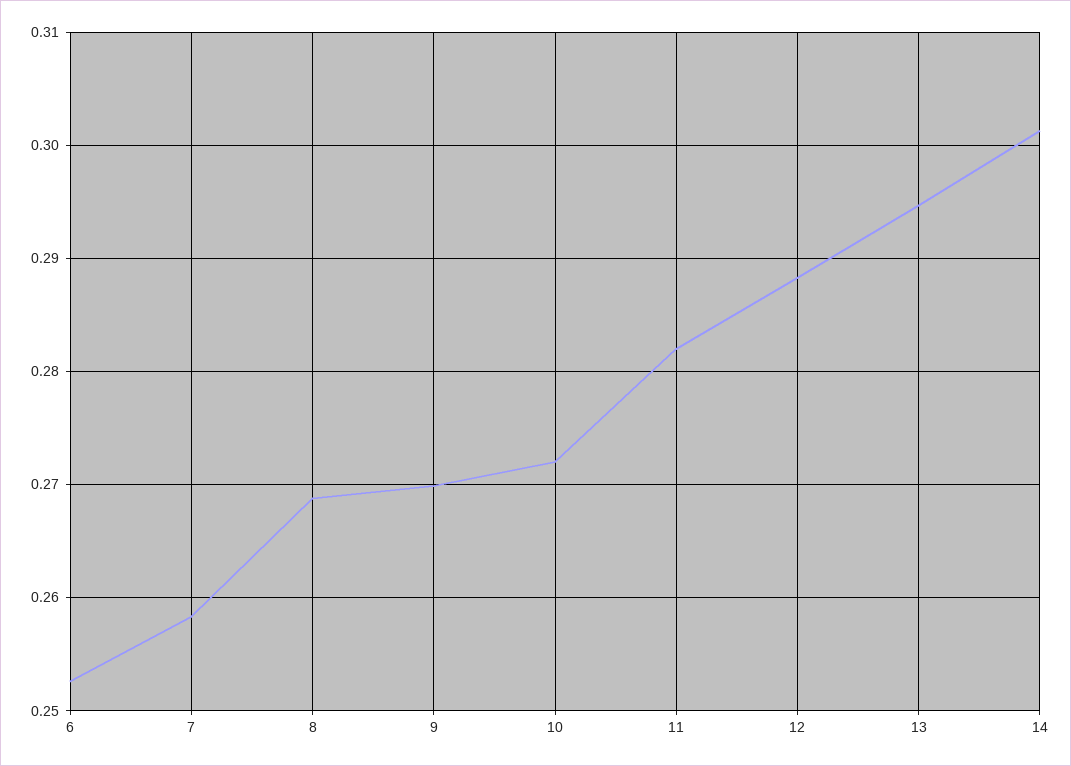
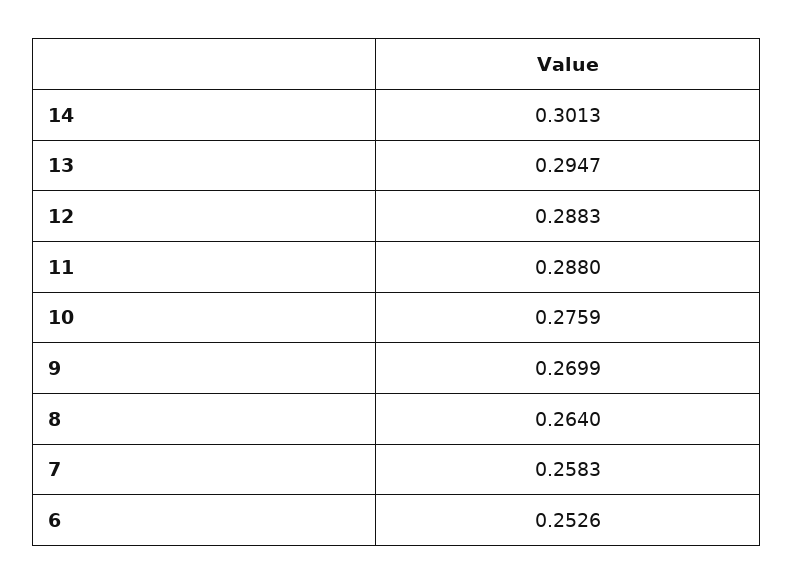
8: 0.269 -> 0.264
10: 0.272 -> 0.2759
11: 0.282 -> 0.288

